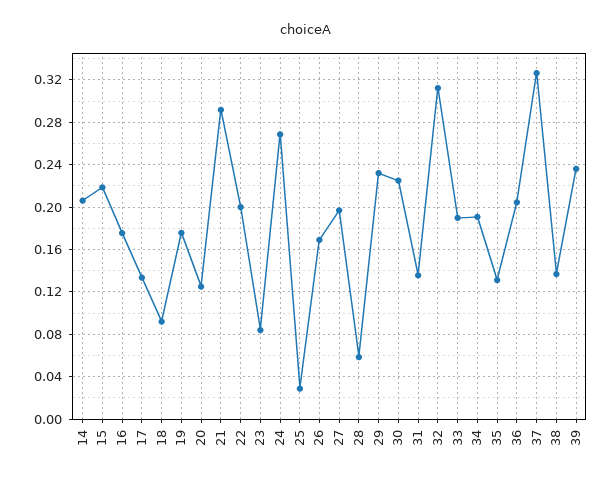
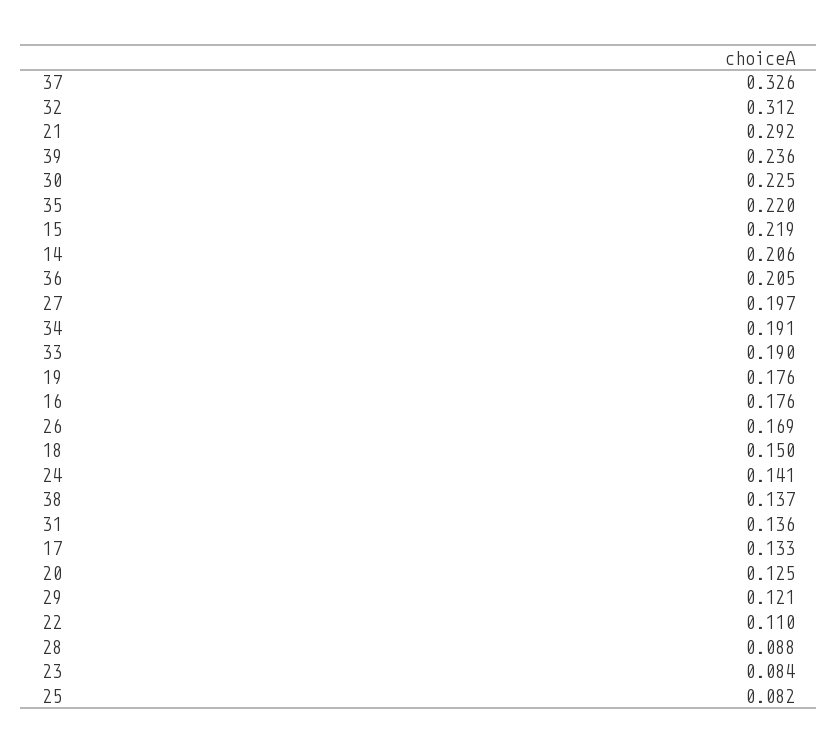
18: 0.09 -> 0.15
22: 0.2 -> 0.11
24: 0.27 -> 0.141
25: 0.03 -> 0.082
28: 0.06 -> 0.088
29: 0.23 -> 0.121
35: 0.13 -> 0.22

